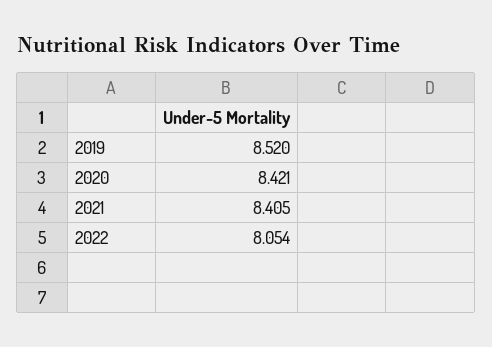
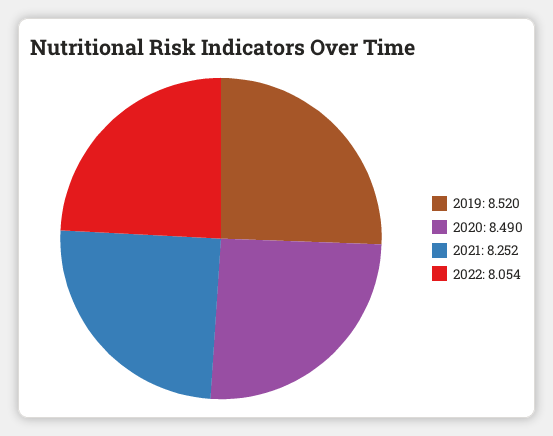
2020: 8.421 -> 8.49
2021: 8.405 -> 8.252

